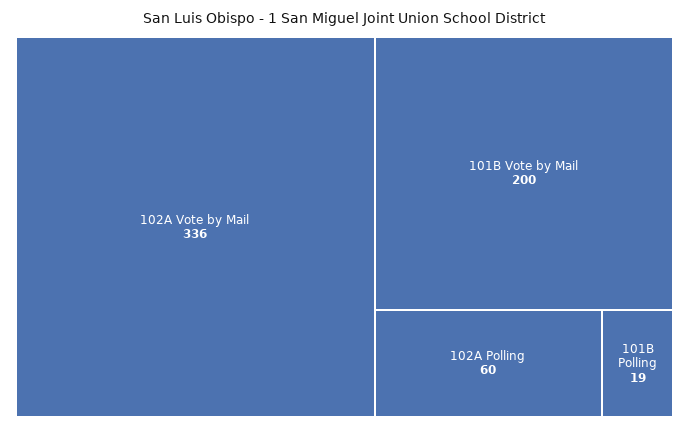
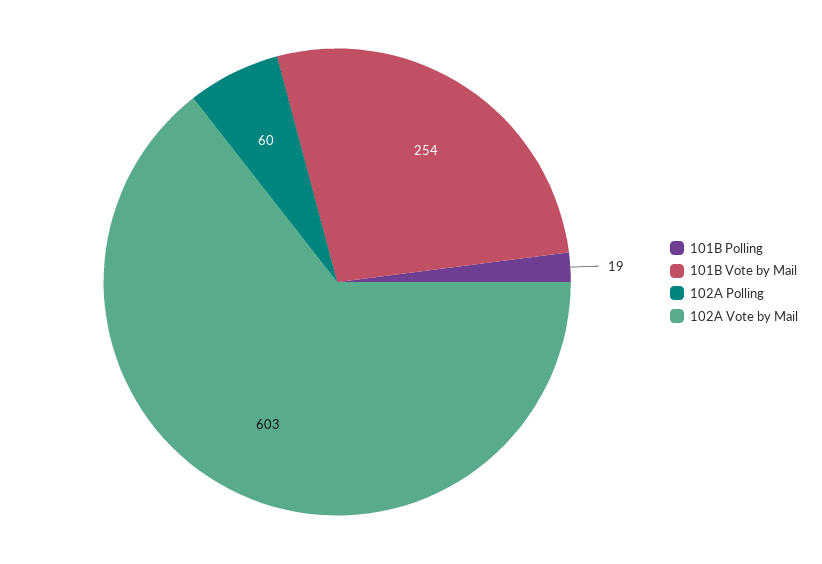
102A Vote by Mail: 336 -> 603
101B Vote by Mail: 200 -> 254

